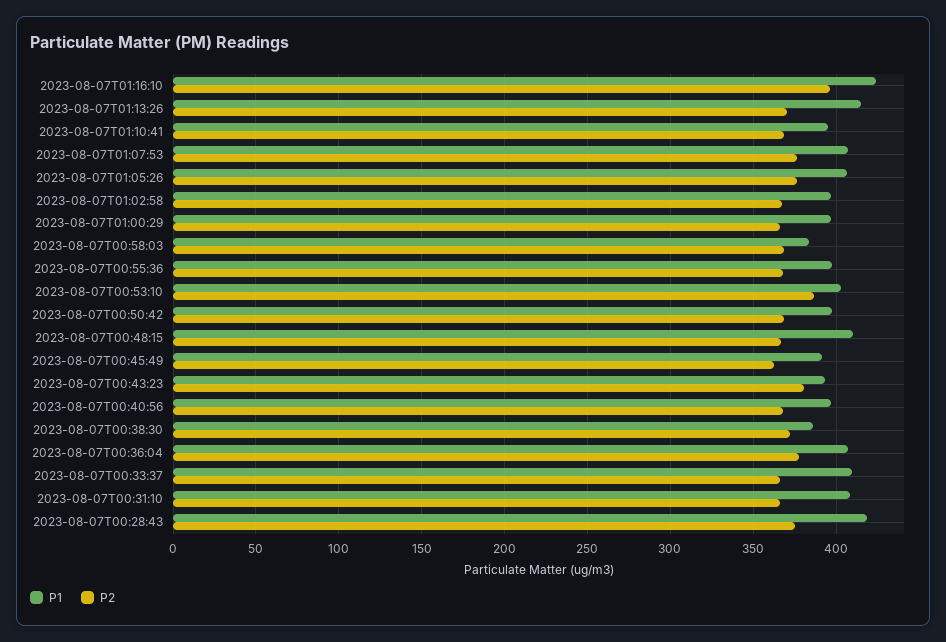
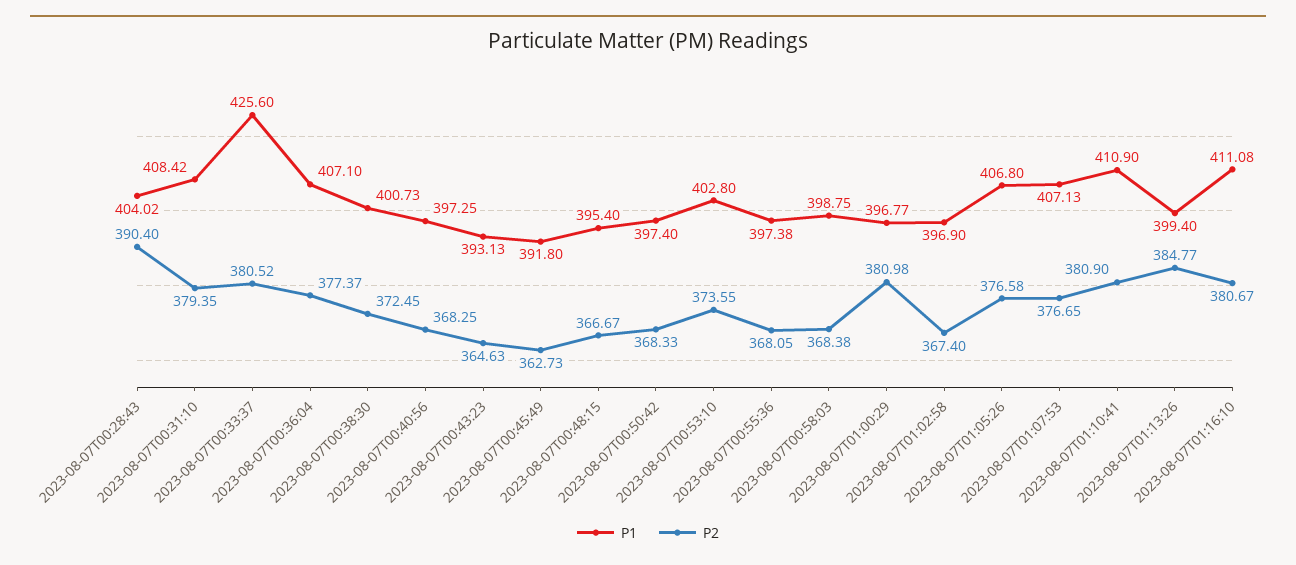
P1, 2023-08-07T01:16:10: 425 -> 411.08
P2, 2023-08-07T01:16:10: 395 -> 380.67
P1, 2023-08-07T01:13:26: 415 -> 399.4
P2, 2023-08-07T01:13:26: 370 -> 384.77
P1, 2023-08-07T01:10:41: 395 -> 410.9
P2, 2023-08-07T01:10:41: 370 -> 380.9
P2, 2023-08-07T01:00:29: 365 -> 380.98
P1, 2023-08-07T00:58:03: 385 -> 398.75
P2, 2023-08-07T00:53:10: 385 -> 373.55
P1, 2023-08-07T00:48:15: 410 -> 395.4
P2, 2023-08-07T00:43:23: 380 -> 364.63
P1, 2023-08-07T00:38:30: 385 -> 400.73
P1, 2023-08-07T00:33:37: 410 -> 425.6
P2, 2023-08-07T00:33:37: 365 -> 380.52
P2, 2023-08-07T00:31:10: 365 -> 379.35
P1, 2023-08-07T00:28:43: 420 -> 404.02
P2, 2023-08-07T00:28:43: 375 -> 390.4

